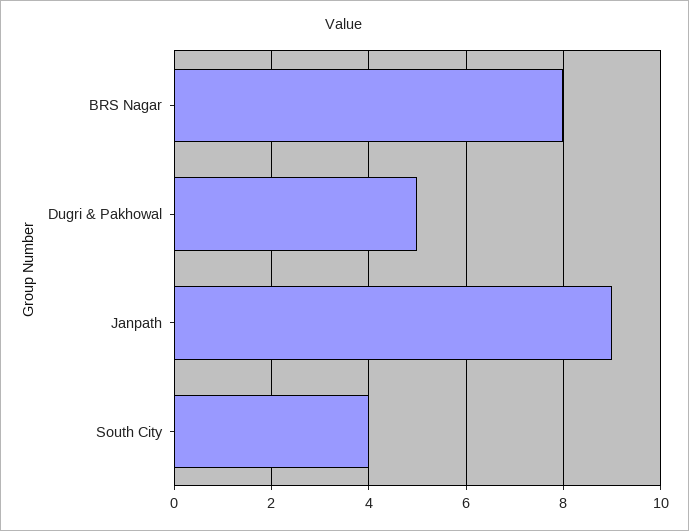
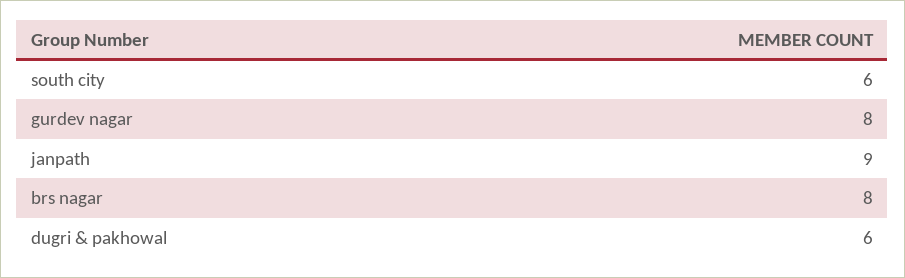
Dugri & Pakhowal: 5 -> 6
South City: 4 -> 6
gurdev nagar: none -> 8

